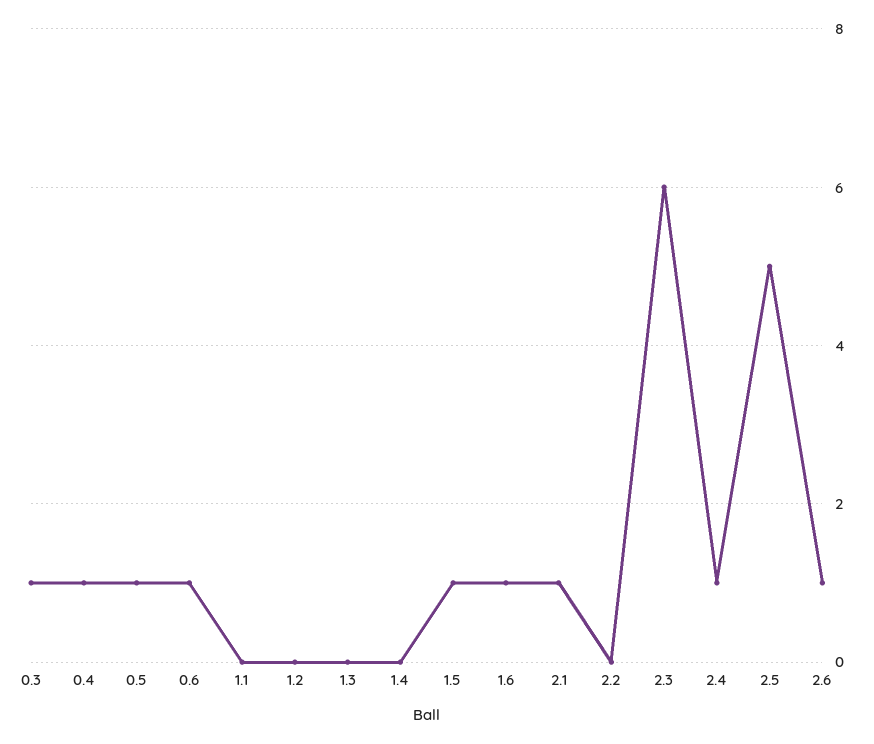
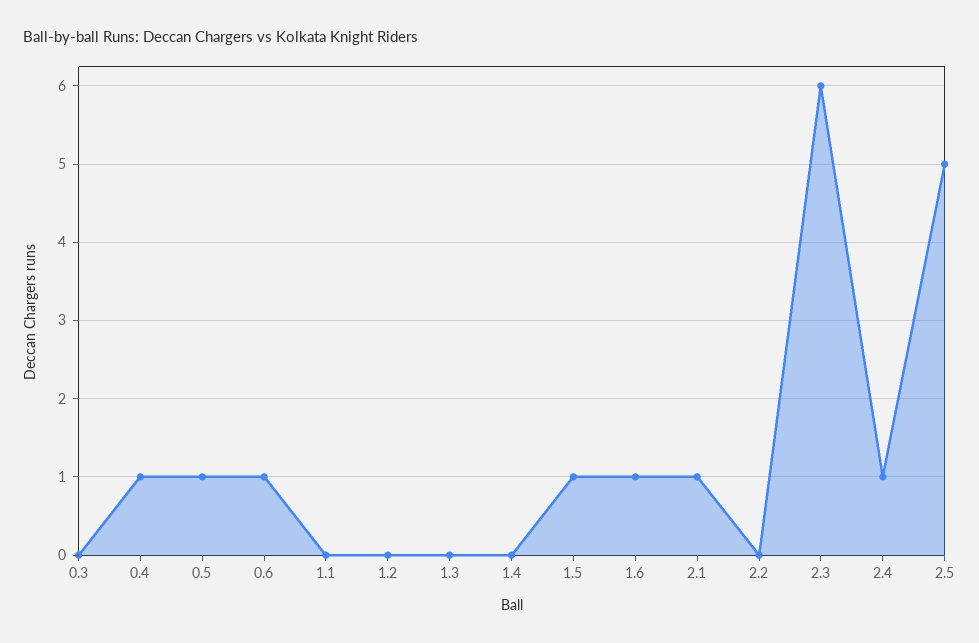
0.3: 1 -> 0
2.6: 1 -> none

